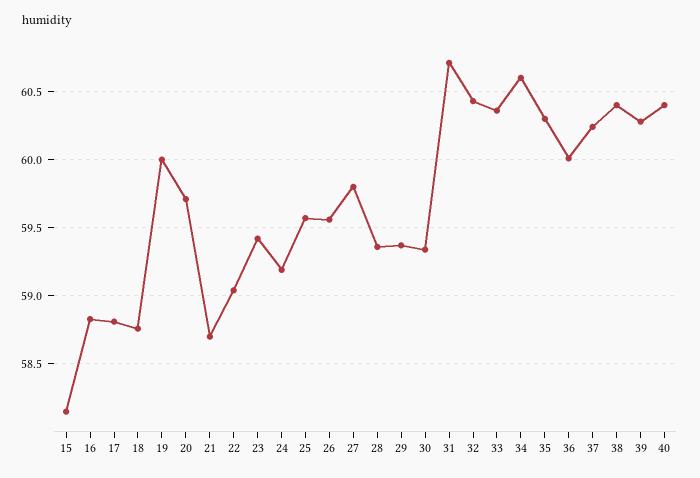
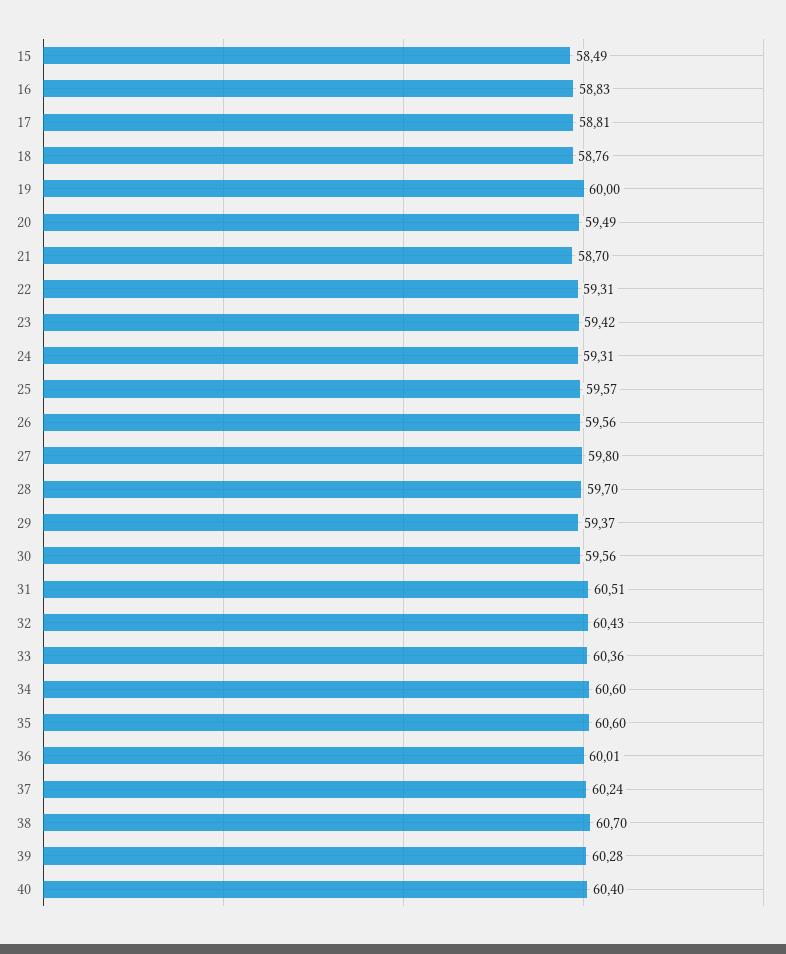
15: 58.15 -> 58.49
20: 59.7 -> 59.49
22: 59.05 -> 59.31
24: 59.2 -> 59.31
28: 59.35 -> 59.7
30: 59.35 -> 59.56
31: 60.7 -> 60.51
35: 60.3 -> 60.6
38: 60.4 -> 60.7

